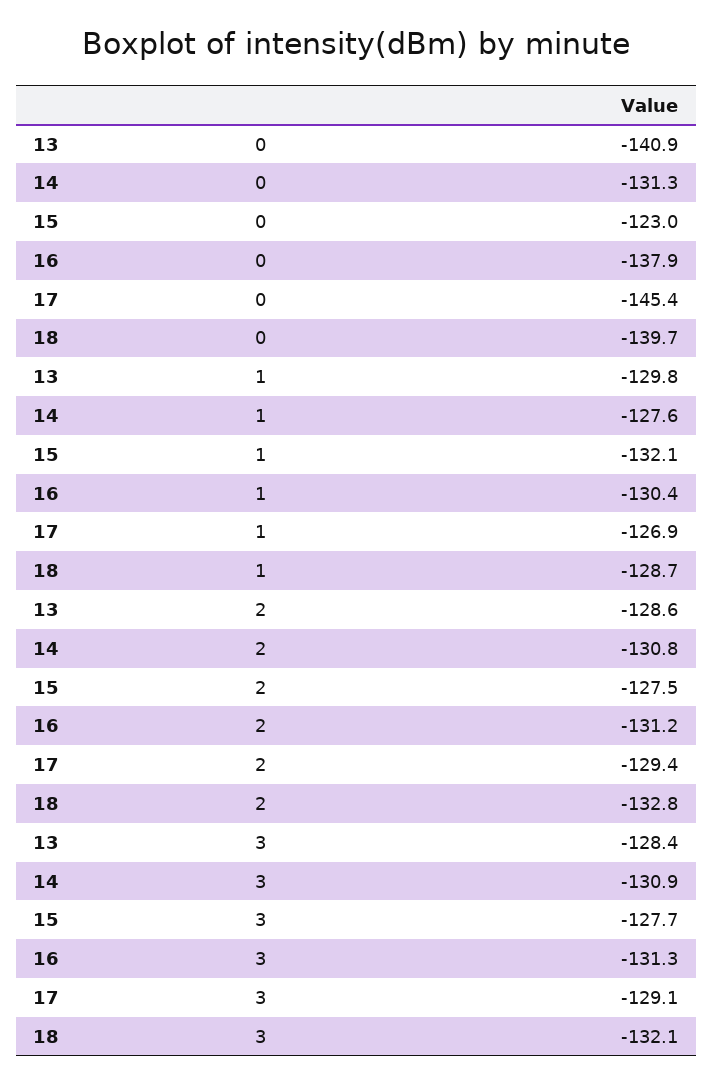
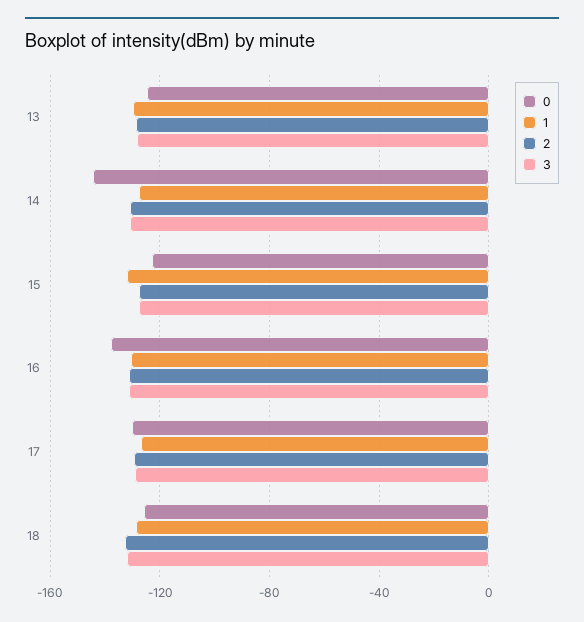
0, 13: -140.9 -> -125
0, 14: -131.3 -> -145
0, 17: -145.4 -> -130
0, 18: -139.7 -> -125

